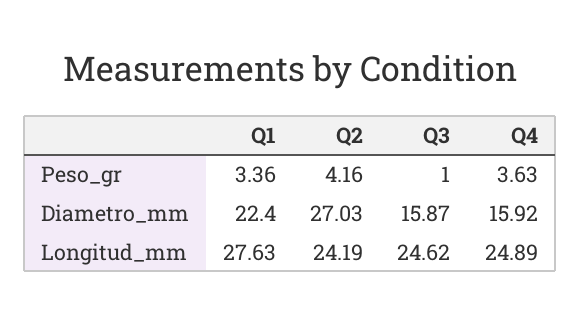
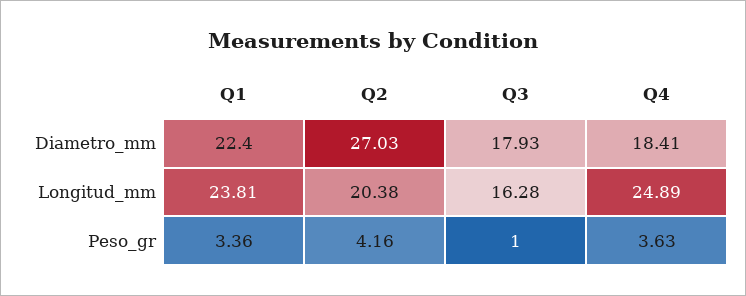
Q3, Diametro_mm: 15.87 -> 17.93
Q4, Diametro_mm: 15.92 -> 18.41
Q1, Longitud_mm: 27.63 -> 23.81
Q2, Longitud_mm: 24.19 -> 20.38
Q3, Longitud_mm: 24.62 -> 16.28

